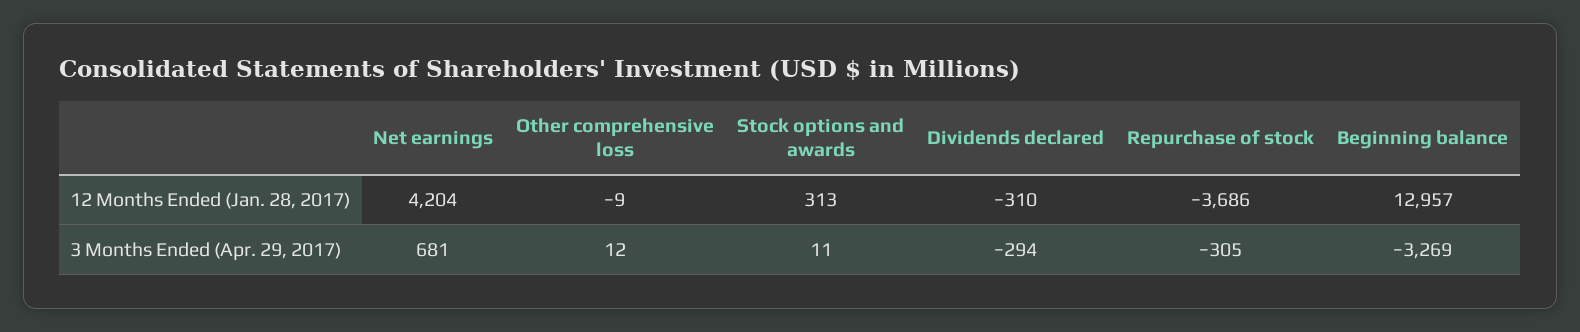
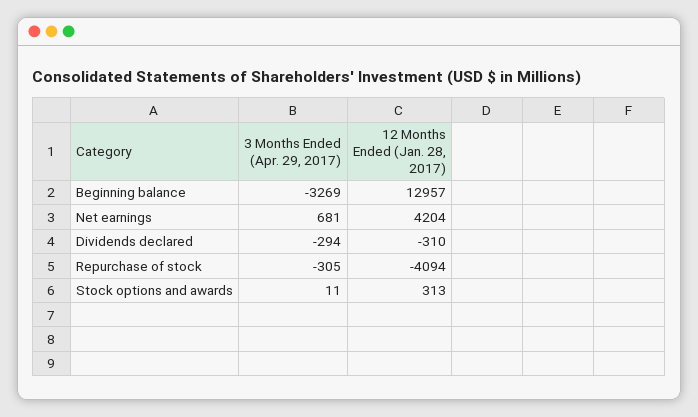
Other comprehensive loss, 12 Months Ended (Jan. 28, 2017): -9 -> none
Repurchase of stock, 12 Months Ended (Jan. 28, 2017): -3686 -> -4094
Other comprehensive loss, 3 Months Ended (Apr. 29, 2017): 12 -> none

